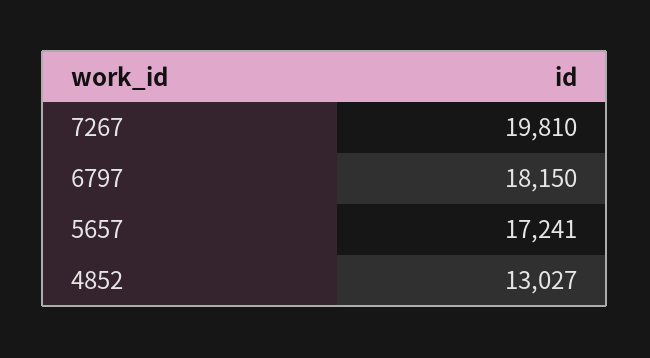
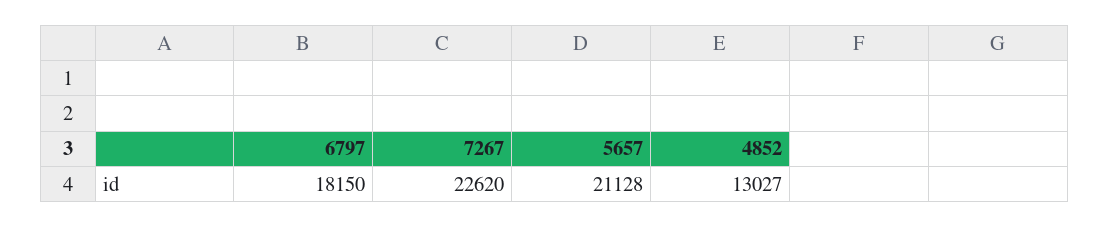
7267: 19810 -> 22620
5657: 17241 -> 21128

